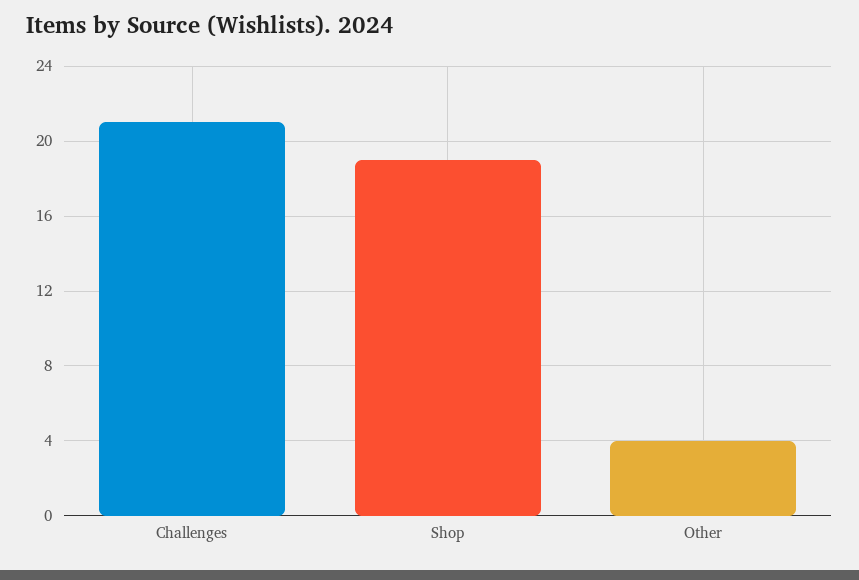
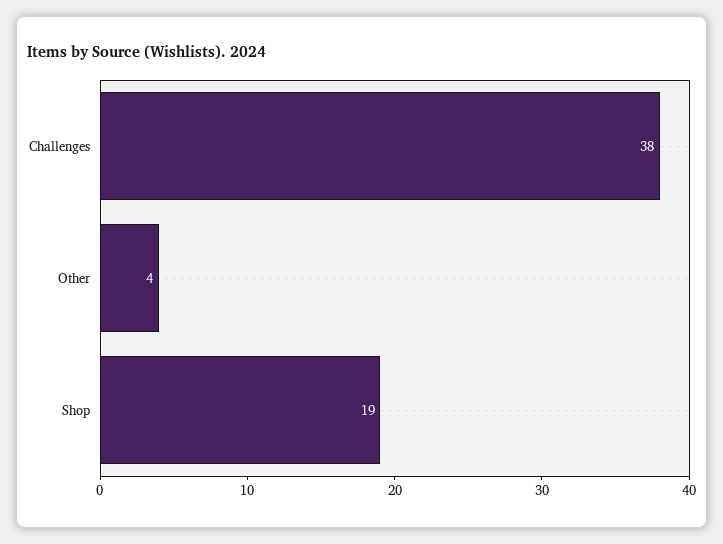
Challenges: 21 -> 38

